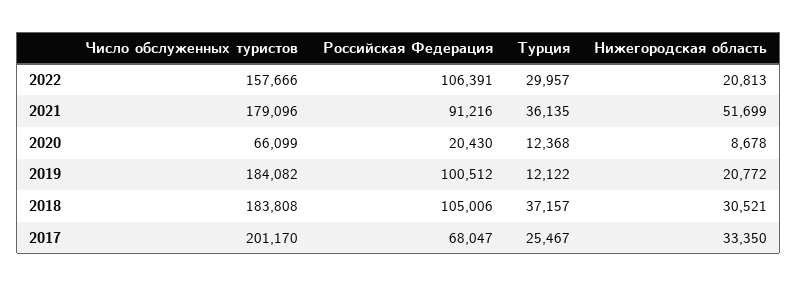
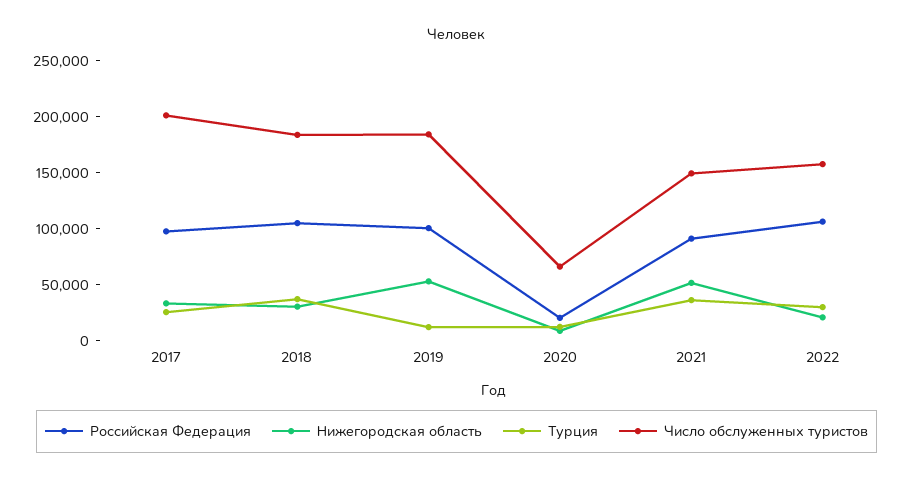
Число обслуженных туристов, 2021: 179096 -> 150000
Нижегородская область, 2019: 20772 -> 50000
Российская Федерация, 2017: 68047 -> 100000

